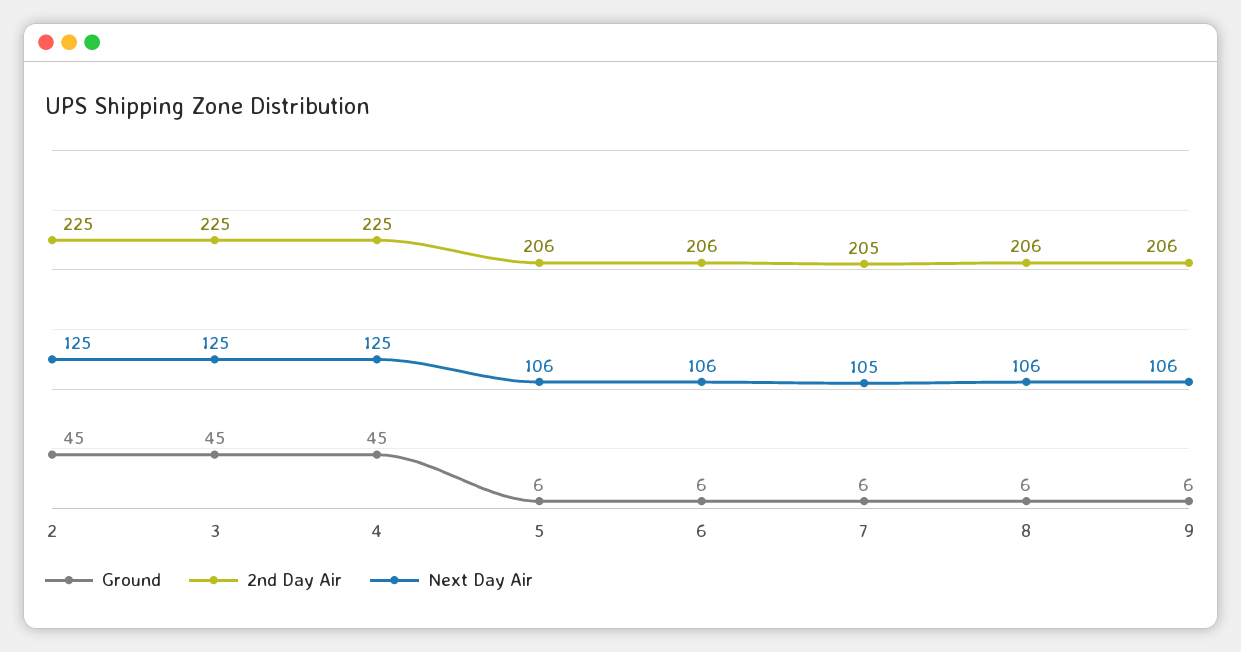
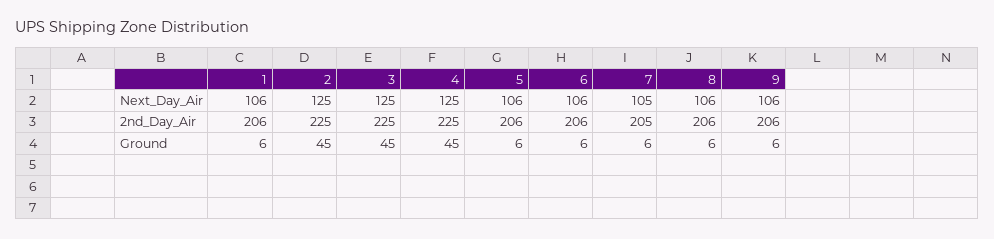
Next Day Air, 1: none -> 106
2nd Day Air, 1: none -> 206
Ground, 1: none -> 6

